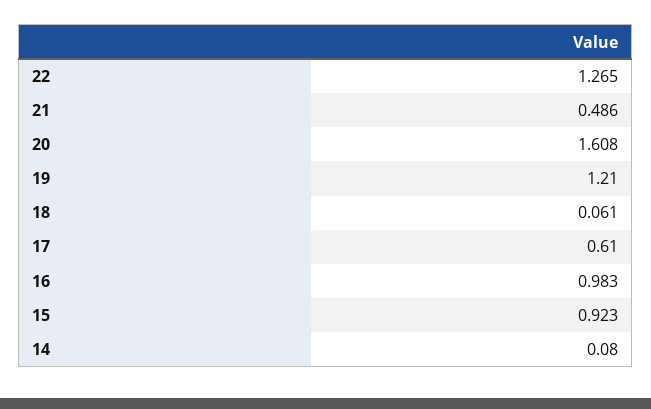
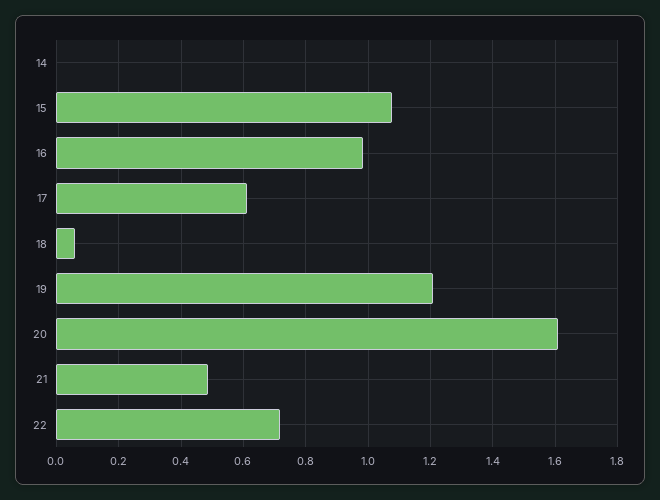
22: 1.265 -> 0.72
15: 0.923 -> 1.08
14: 0.08 -> 0

